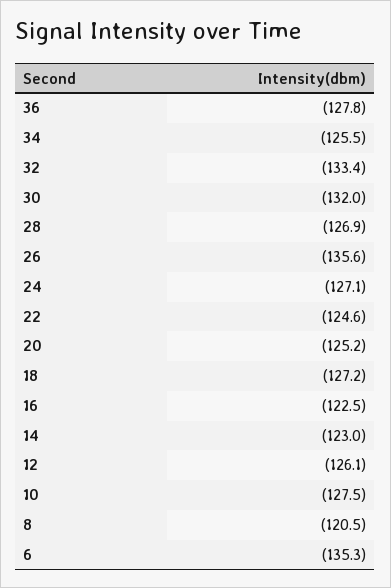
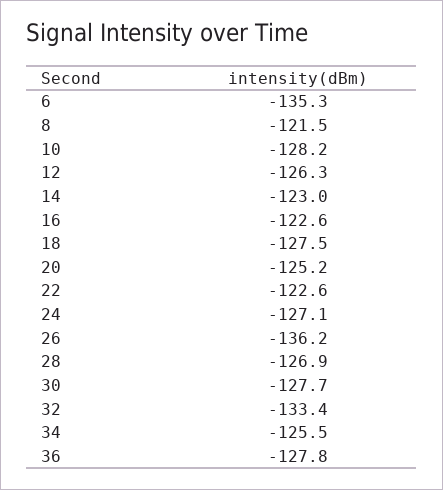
30: -132 -> -127.7
26: -135.6 -> -136.2
22: -124.6 -> -122.6
18: -127.2 -> -127.5
16: -122.5 -> -122.6
12: -126.1 -> -126.3
10: -127.5 -> -128.2
8: -120.5 -> -121.5

